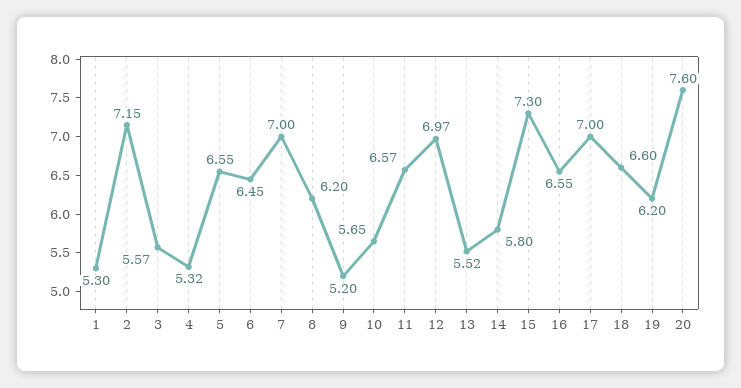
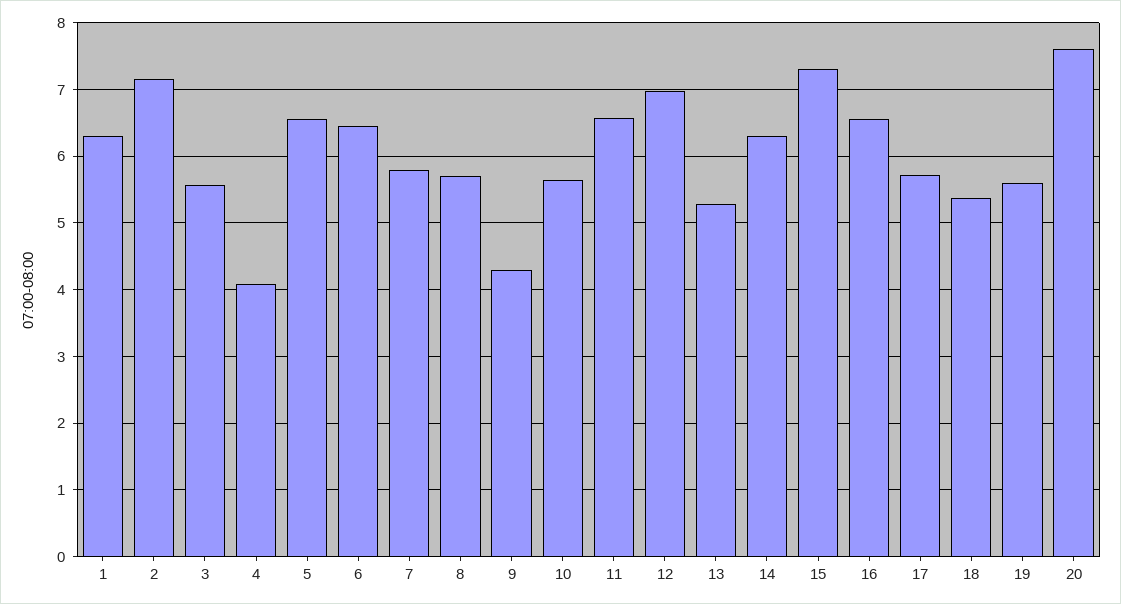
1: 5.3 -> 6.3
4: 5.32 -> 4.1
7: 7 -> 5.8
8: 6.2 -> 5.7
9: 5.2 -> 4.3
13: 5.52 -> 5.3
14: 5.8 -> 6.3
17: 7 -> 5.7
18: 6.6 -> 5.4
19: 6.2 -> 5.6

